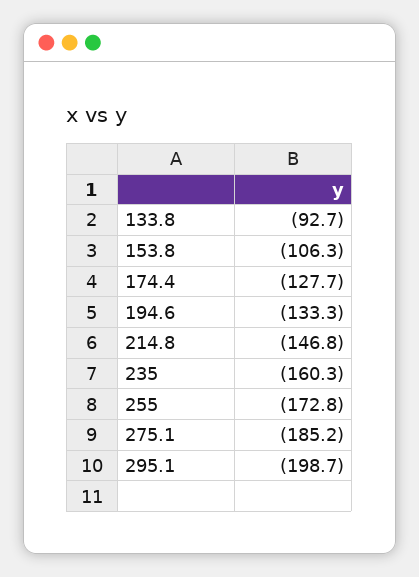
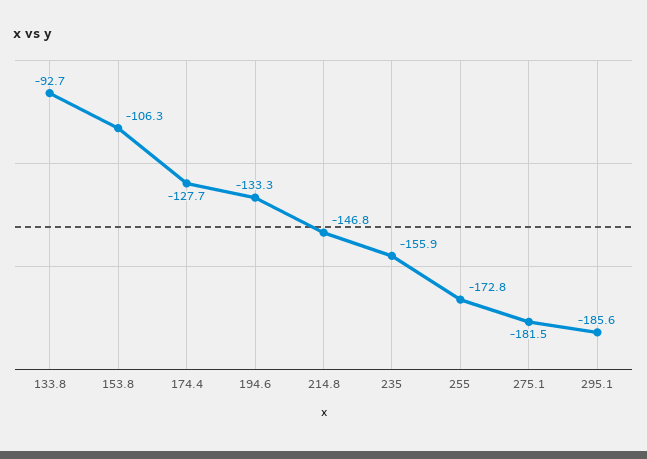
235: -160.3 -> -155.9
275.1: -185.2 -> -181.5
295.1: -198.7 -> -185.6

